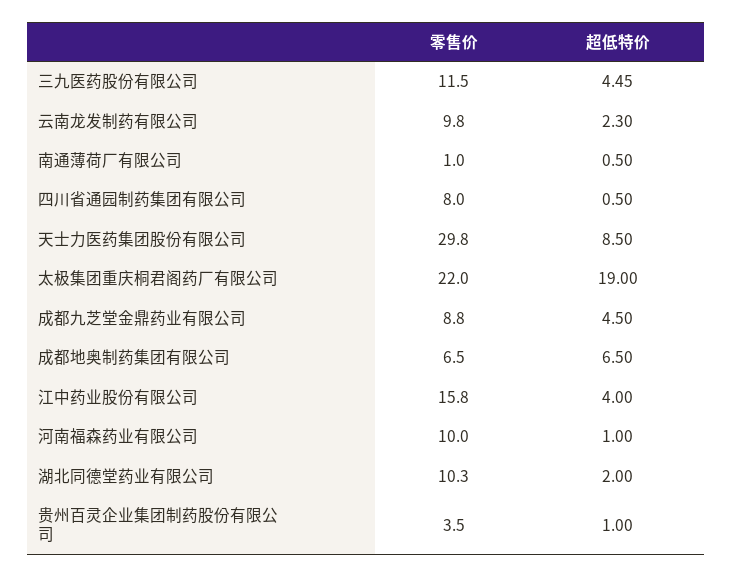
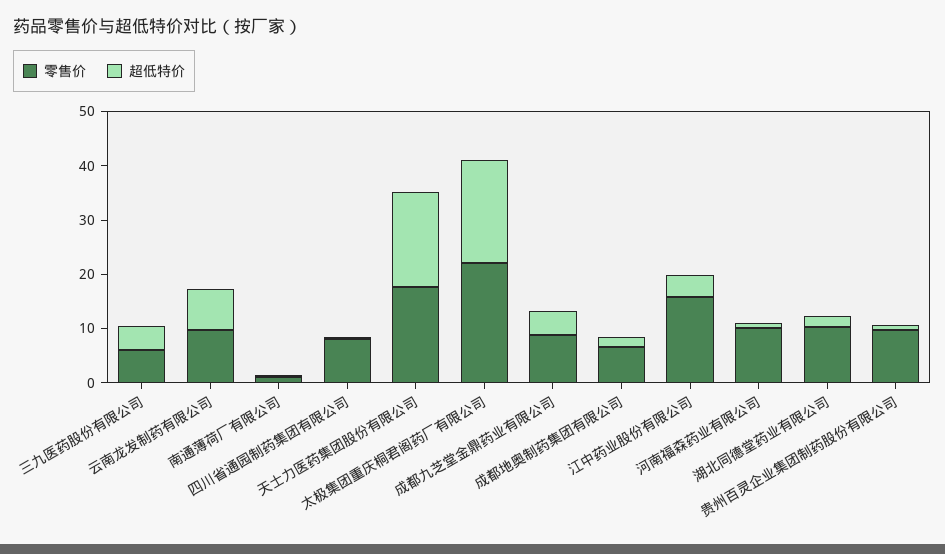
零售价, 三九医药股份有限公司: 11.5 -> 6
超低特价, 云南龙发制药有限公司: 2.3 -> 8
零售价, 天士力医药集团股份有限公司: 29.8 -> 18
超低特价, 天士力医药集团股份有限公司: 8.5 -> 18
超低特价, 成都地奥制药集团有限公司: 6.5 -> 2
零售价, 贵州百灵企业集团制药股份有限公司: 3.5 -> 10

